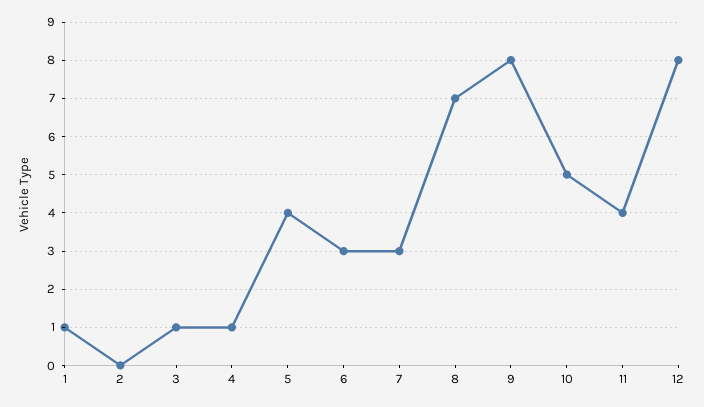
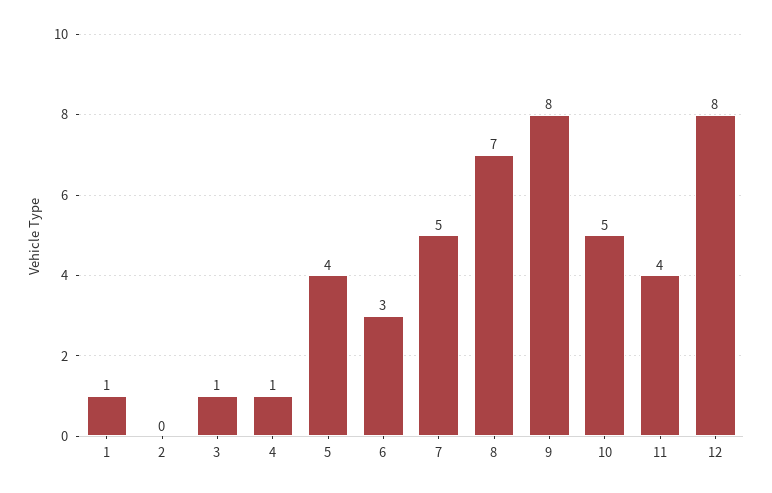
7: 3 -> 5

